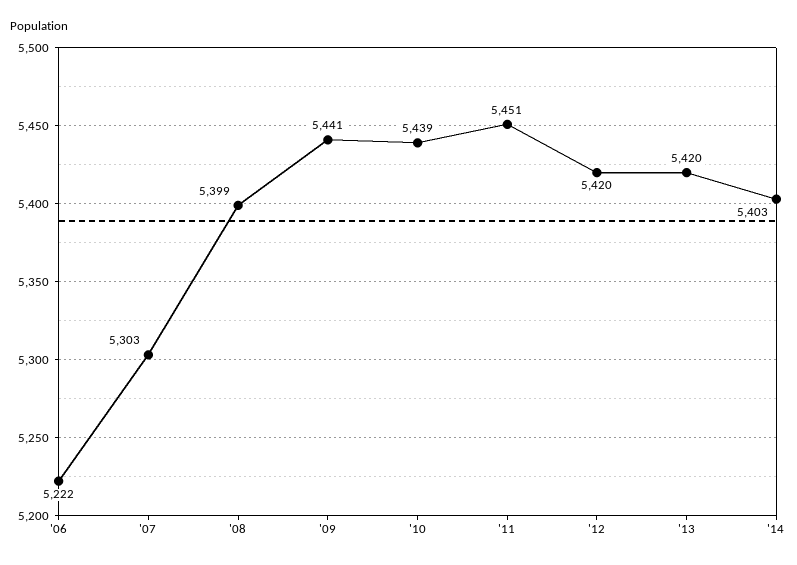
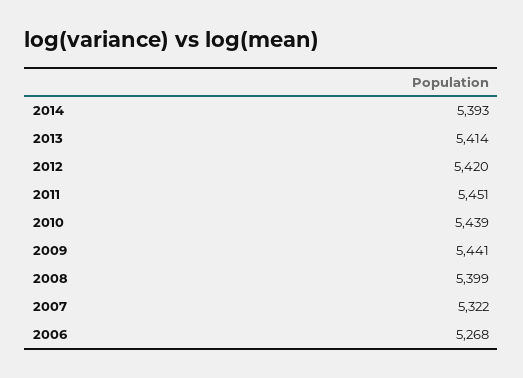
'06: 5222 -> 5268
'07: 5303 -> 5322
'13: 5420 -> 5414
'14: 5403 -> 5393

